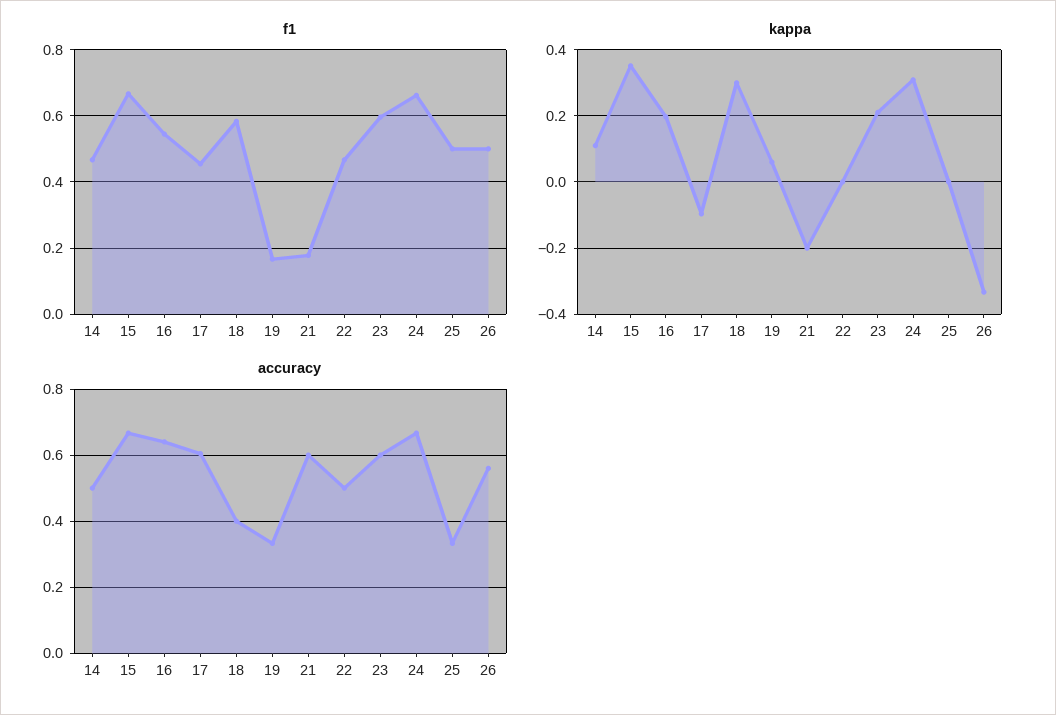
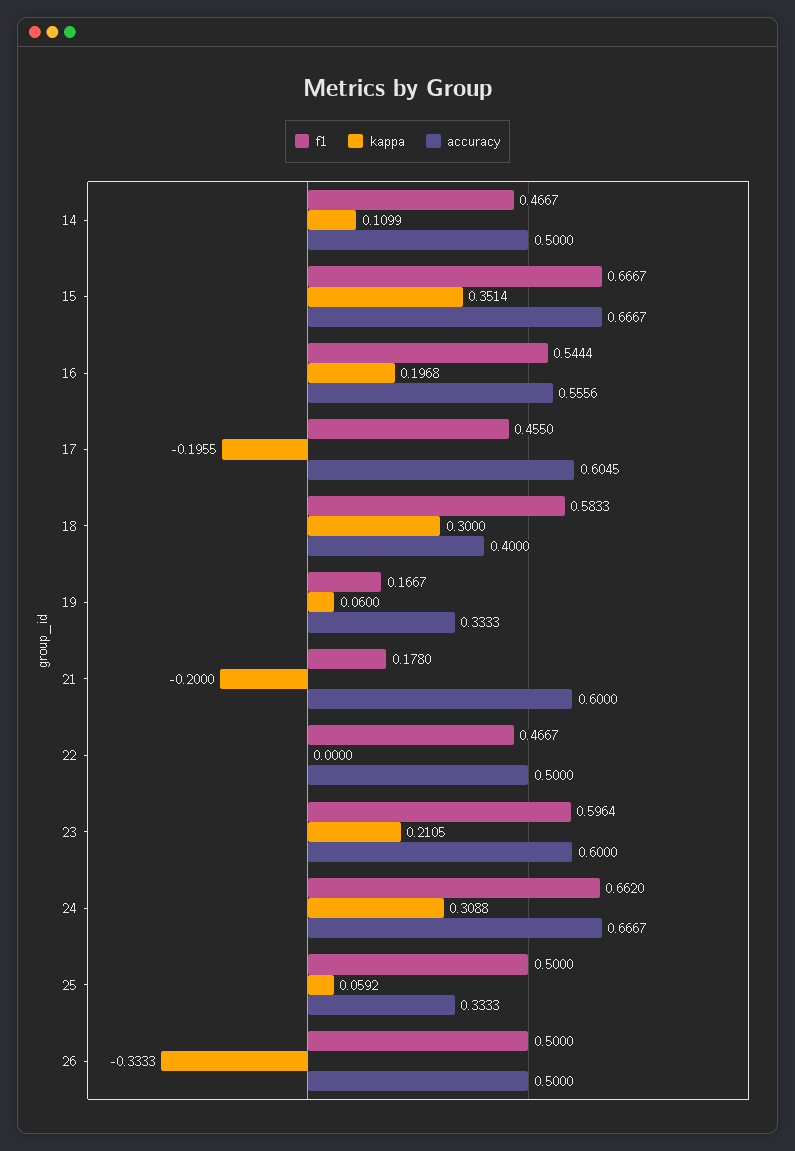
kappa, 17: -0.1 -> -0.1955
kappa, 25: 0 -> 0.0592
accuracy, 16: 0.64 -> 0.5556
accuracy, 26: 0.56 -> 0.5

